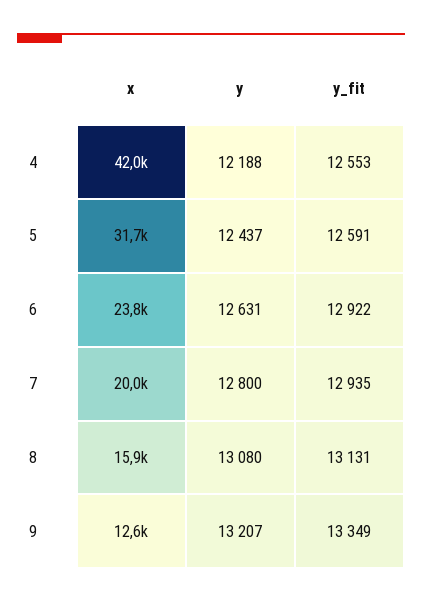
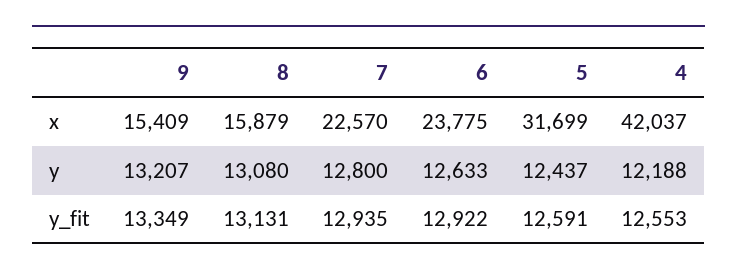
y, 6: 12631 -> 12633
x, 7: 20000 -> 22570
x, 9: 12600 -> 15409

